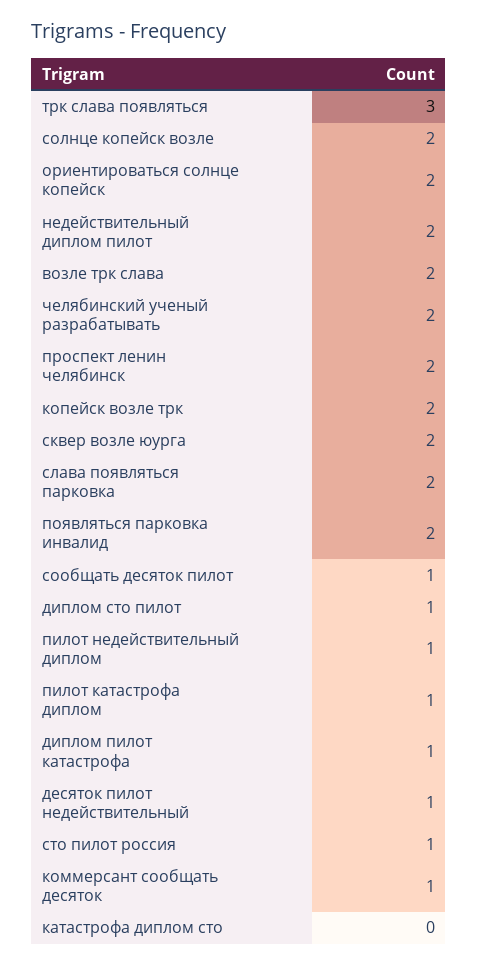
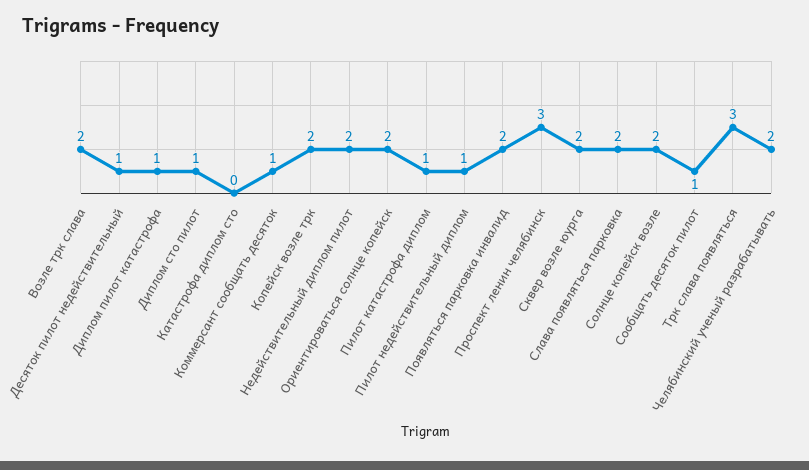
проспект ленин челябинск: 2 -> 3
сто пилот россия: 1 -> none

